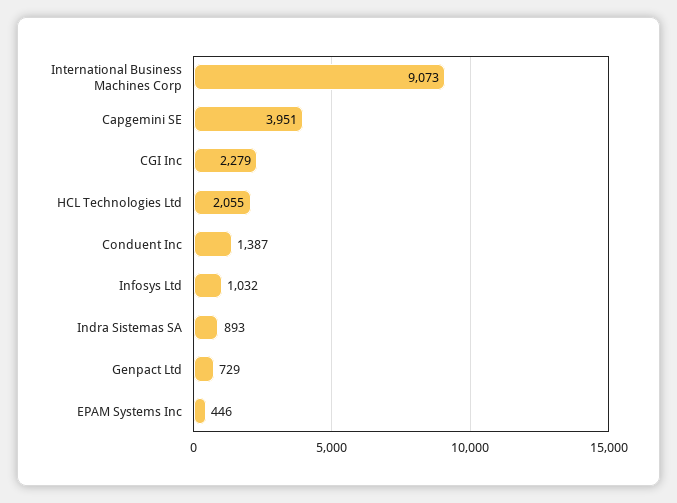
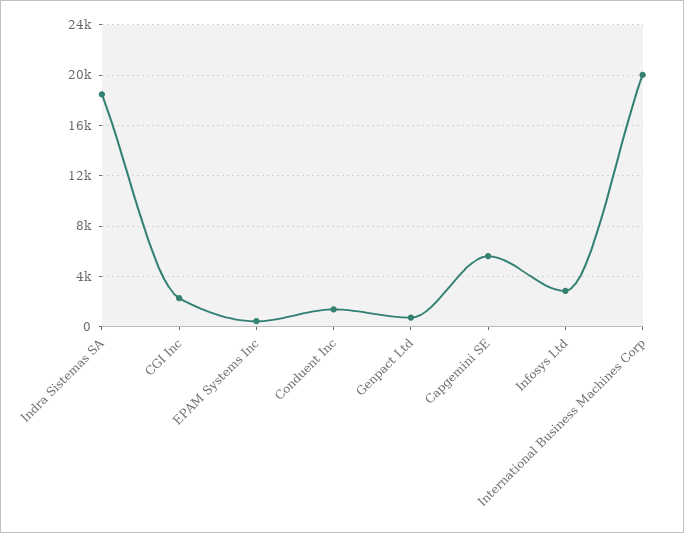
International Business Machines Corp: 9073 -> 20000
Capgemini SE: 3951 -> 5500
HCL Technologies Ltd: 2055 -> none
Infosys Ltd: 1032 -> 3000
Indra Sistemas SA: 893 -> 18500

